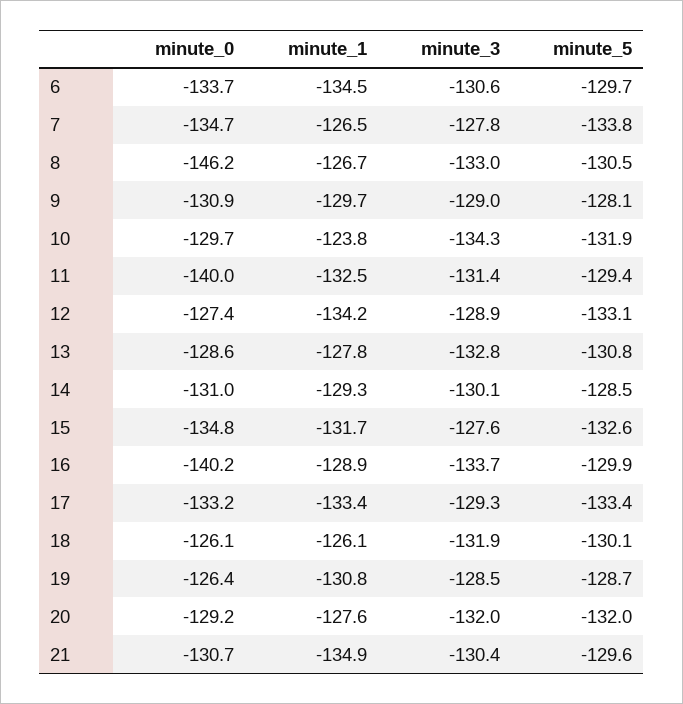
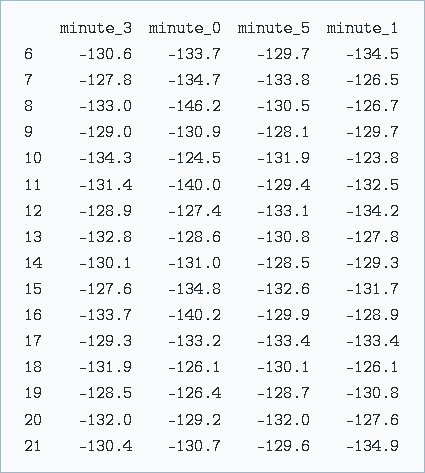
minute_0, 10: -129.7 -> -124.5

